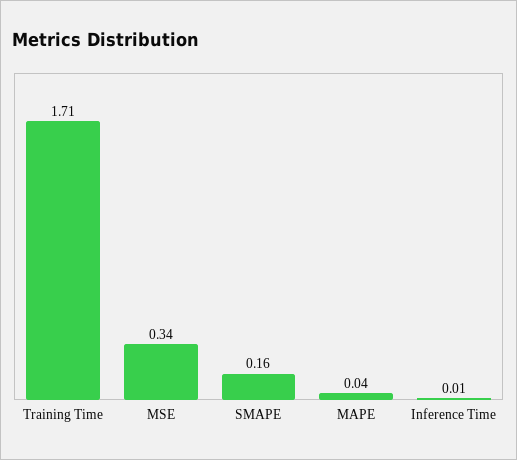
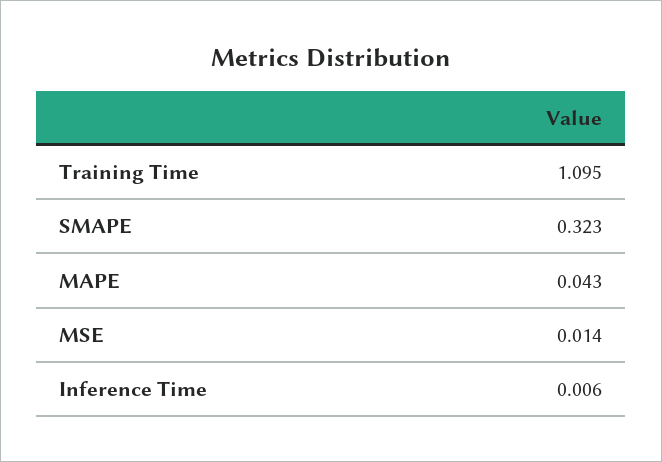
Training Time: 1.71 -> 1.095
MSE: 0.34 -> 0.014
SMAPE: 0.16 -> 0.323

